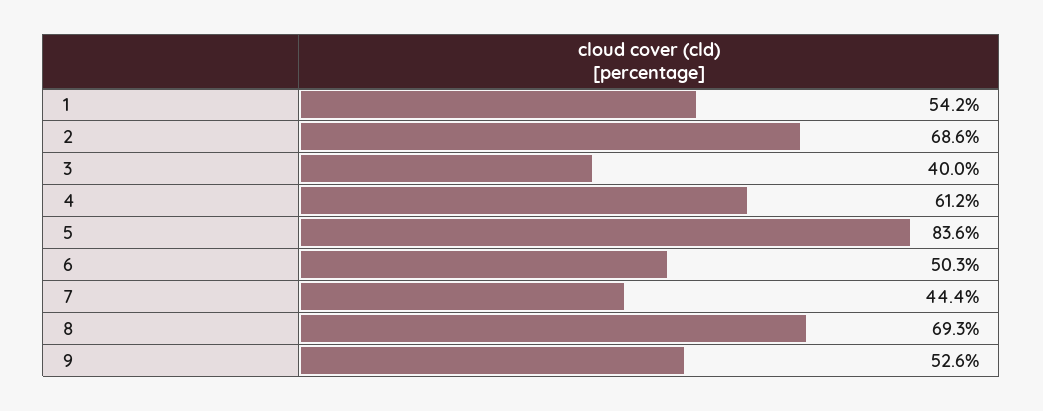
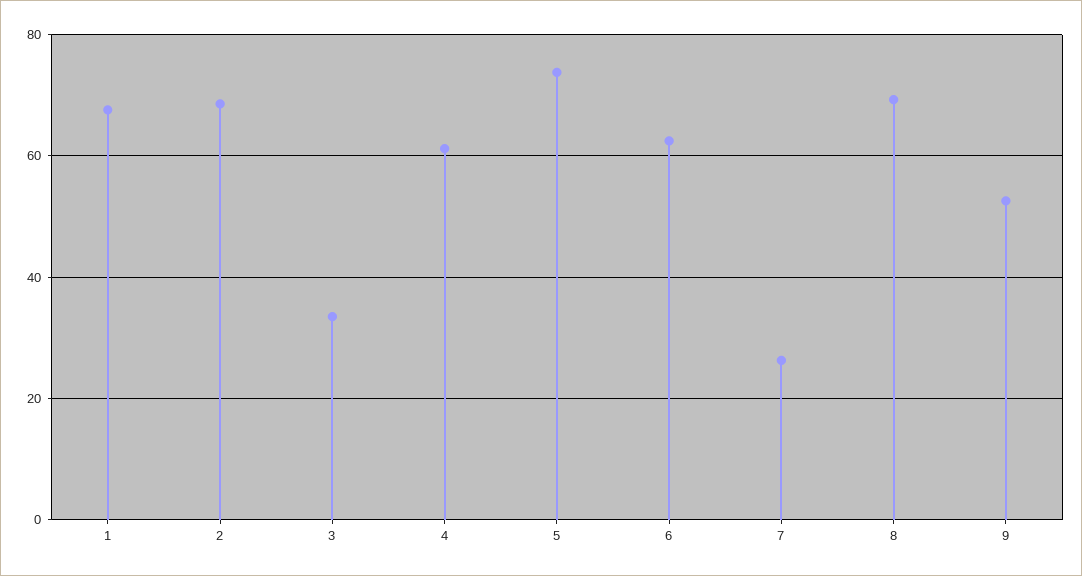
1: 54.2 -> 68
3: 40 -> 34
5: 83.6 -> 74
6: 50.3 -> 62
7: 44.4 -> 26

